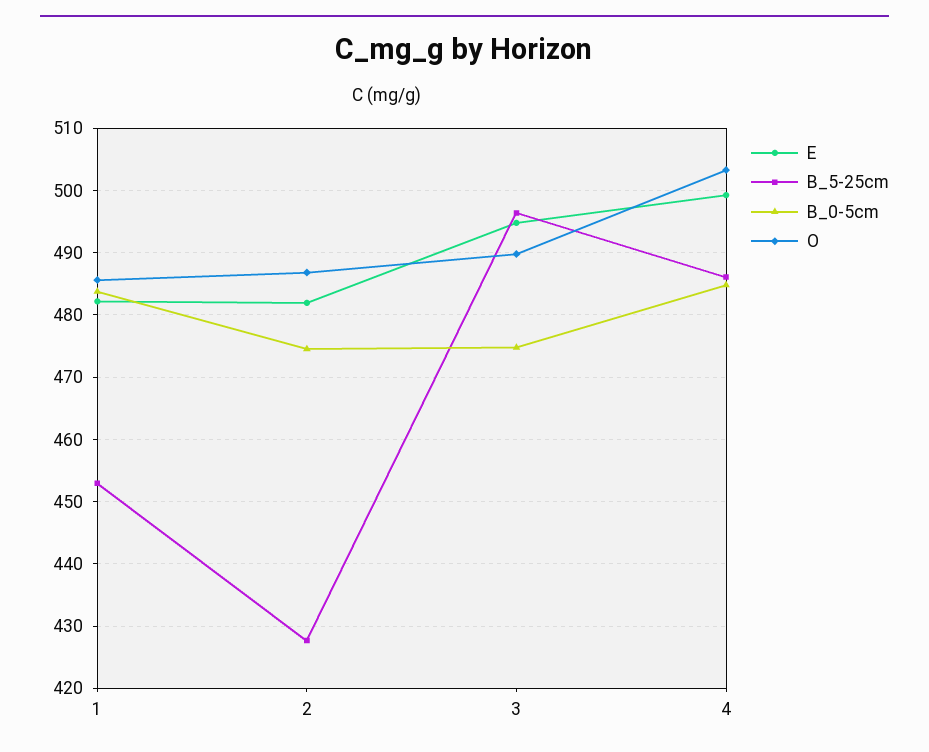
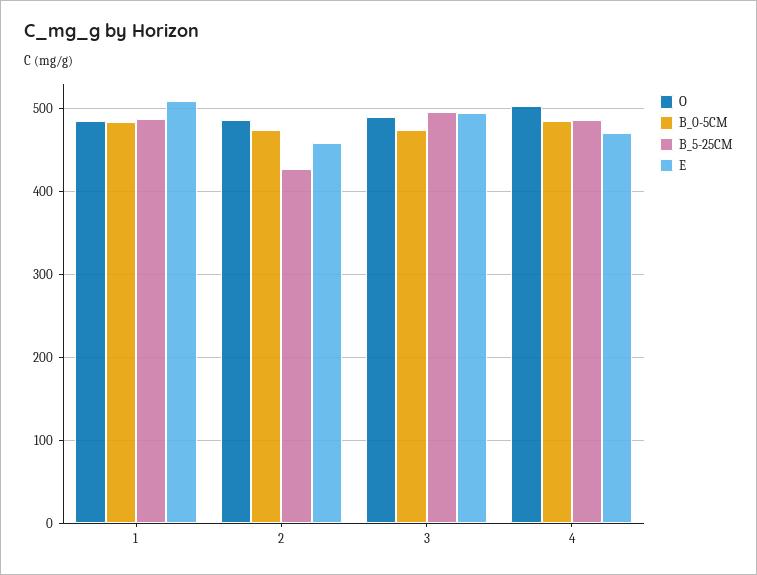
E, 1: 482 -> 510
B_5-25cm, 1: 453 -> 490
E, 2: 482 -> 460
E, 4: 499 -> 470

